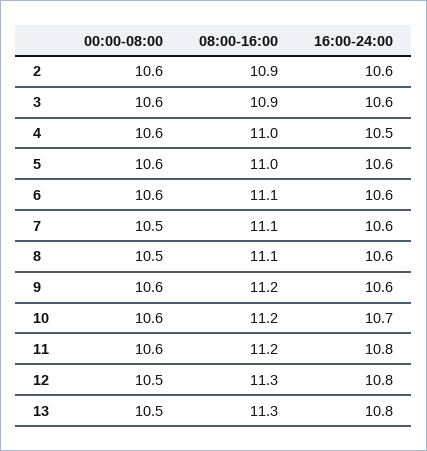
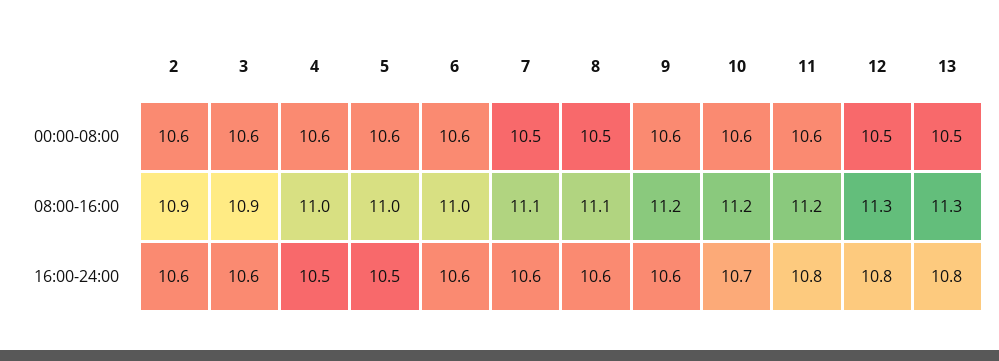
16:00-24:00, 5: 10.6 -> 10.5
08:00-16:00, 6: 11.1 -> 11

